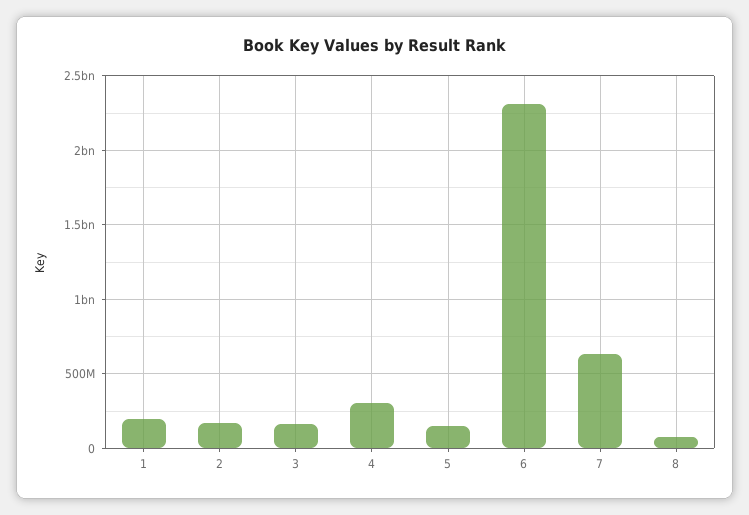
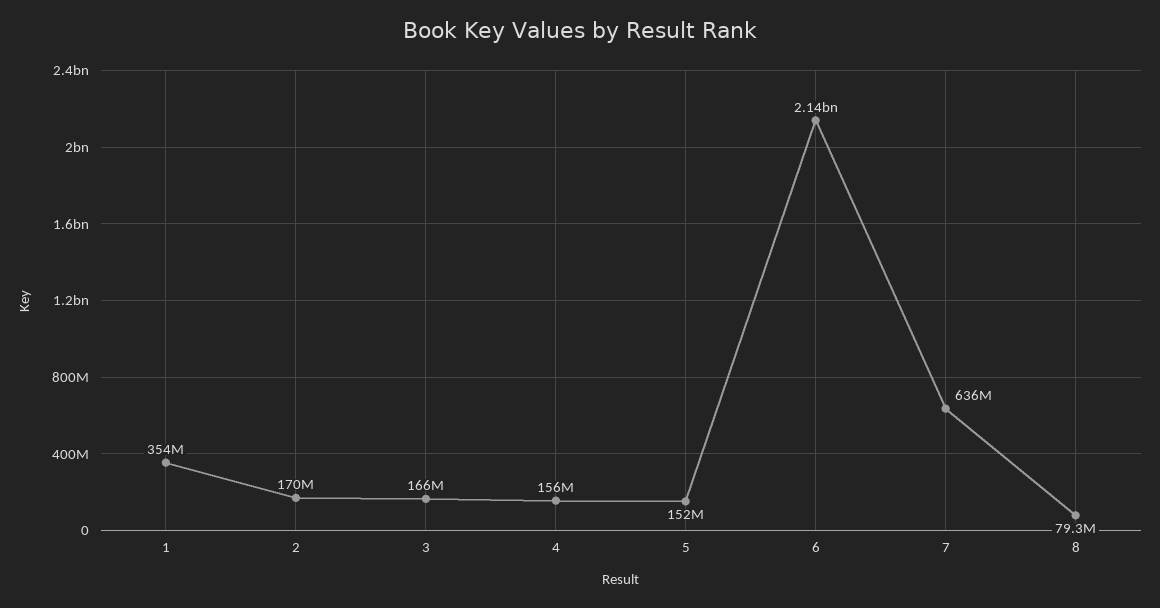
1: 200000000 -> 354000000
4: 300000000 -> 156000000
6: 2300000000 -> 2140000000

